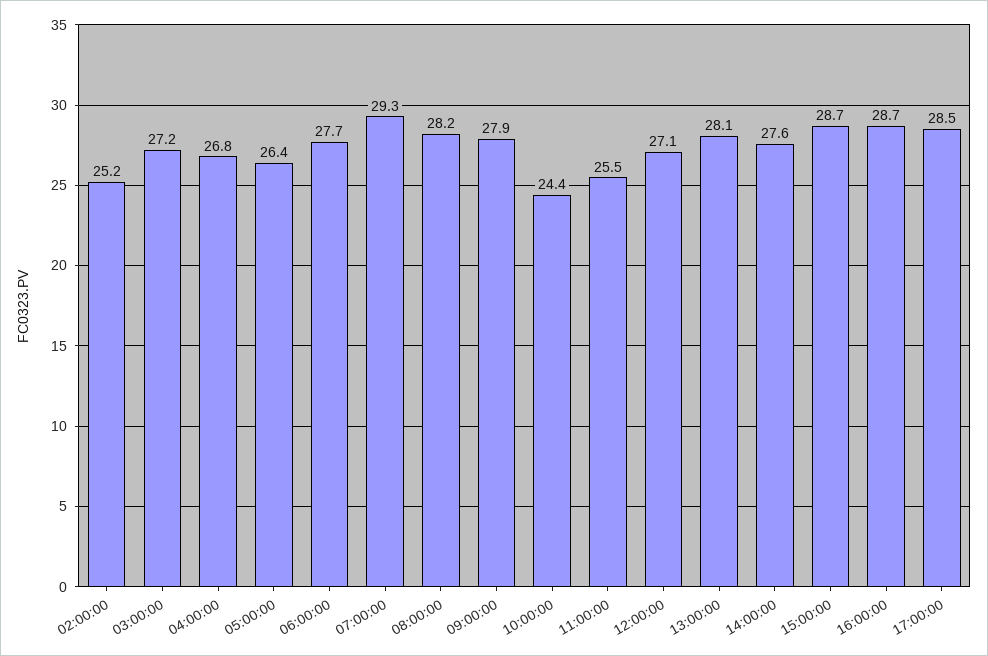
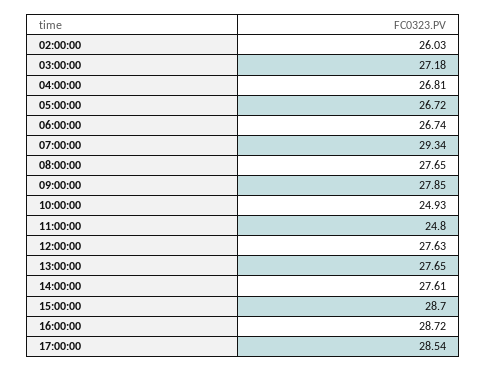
02:00:00: 25.2 -> 26.03
05:00:00: 26.4 -> 26.72
06:00:00: 27.7 -> 26.74
08:00:00: 28.2 -> 27.65
10:00:00: 24.4 -> 24.93
11:00:00: 25.5 -> 24.8
12:00:00: 27.1 -> 27.63
13:00:00: 28.1 -> 27.65

